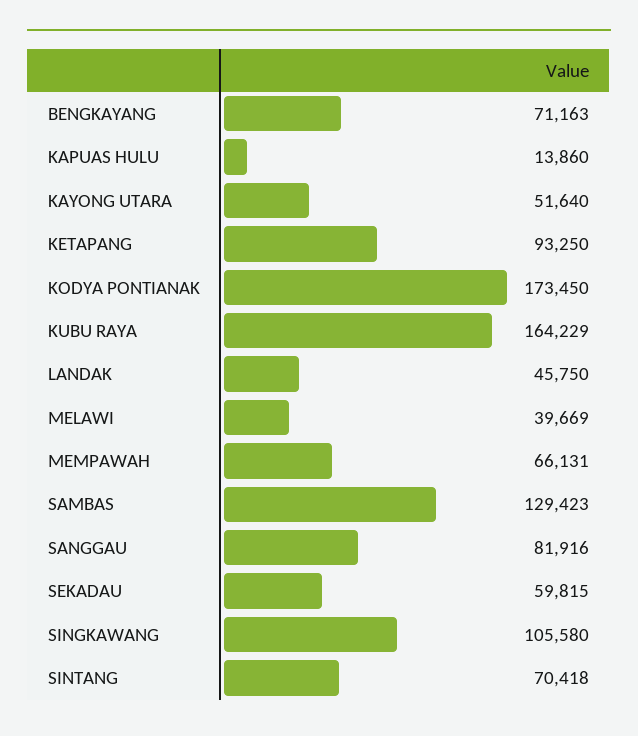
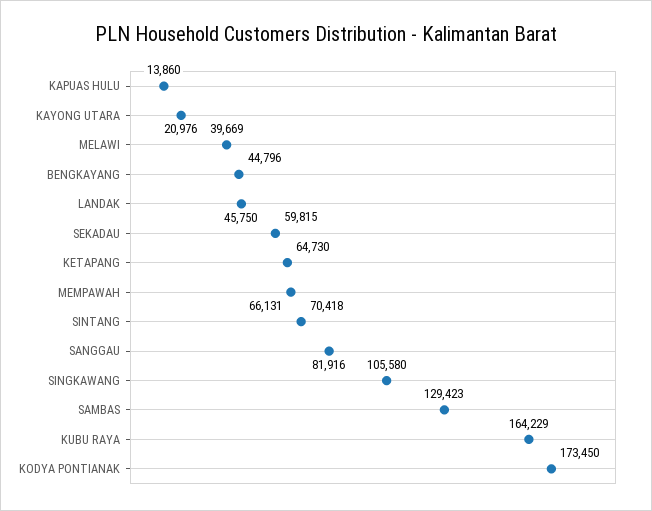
BENGKAYANG: 71163 -> 44796
KAYONG UTARA: 51640 -> 20976
KETAPANG: 93250 -> 64730

